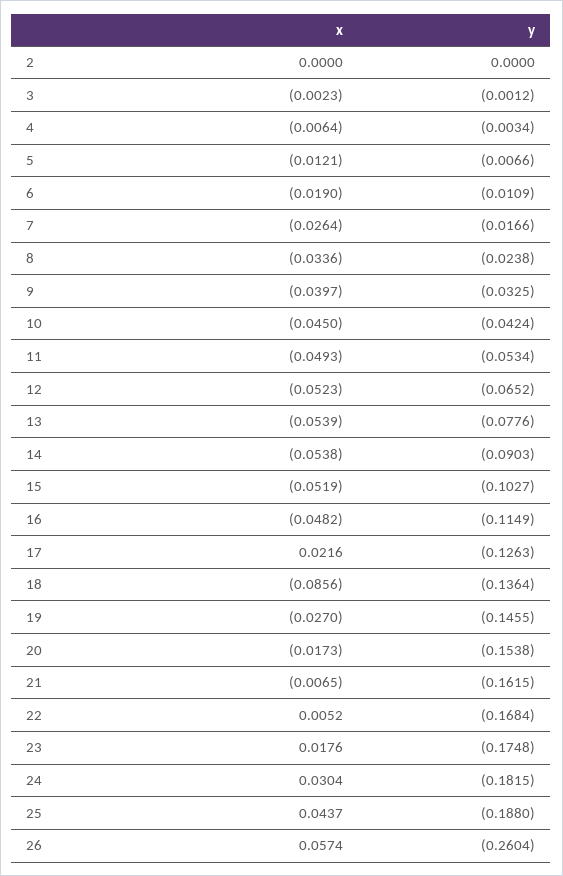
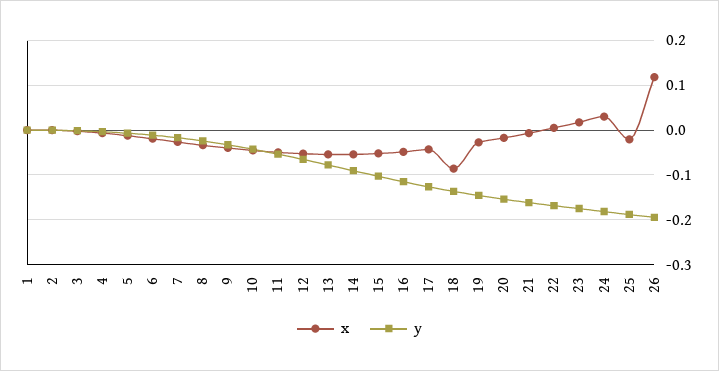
x, 17: 0.0216 -> -0.04
x, 25: 0.0437 -> -0.02
x, 26: 0.0574 -> 0.12
y, 26: -0.2604 -> -0.2
x, 1: none -> 0
y, 1: none -> 0

